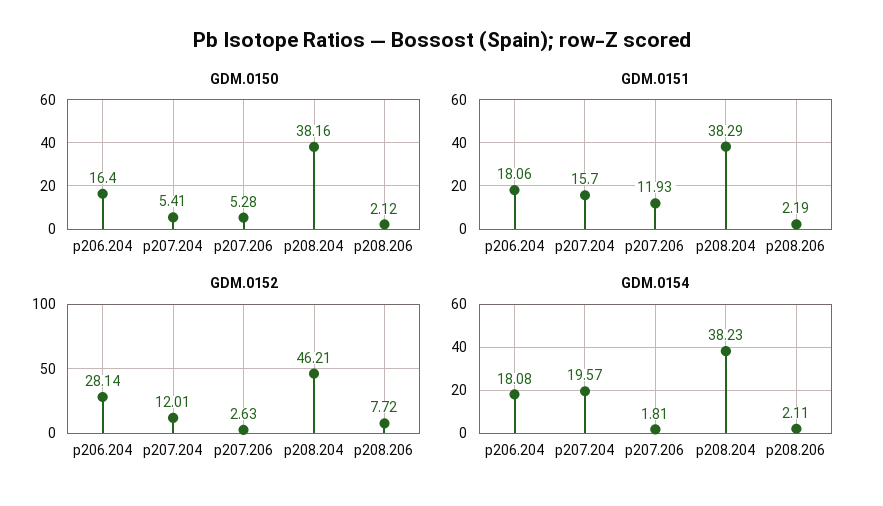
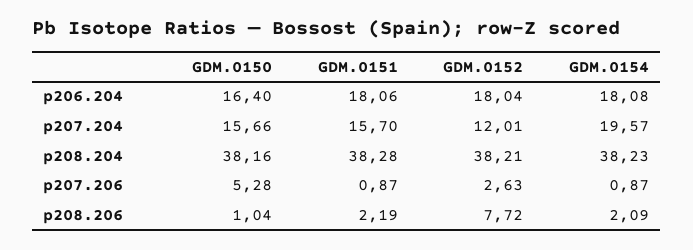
GDM.0150, p207.204: 5.41 -> 15.66
GDM.0150, p208.206: 2.12 -> 1.04
GDM.0151, p207.206: 11.93 -> 0.87
GDM.0151, p208.204: 38.29 -> 38.28
GDM.0152, p206.204: 28.14 -> 18.04
GDM.0152, p208.204: 46.21 -> 38.21
GDM.0154, p207.206: 1.81 -> 0.87
GDM.0154, p208.206: 2.11 -> 2.09

